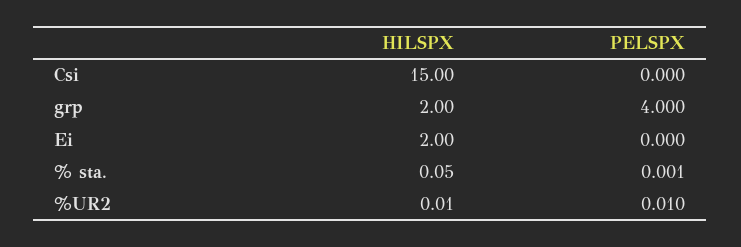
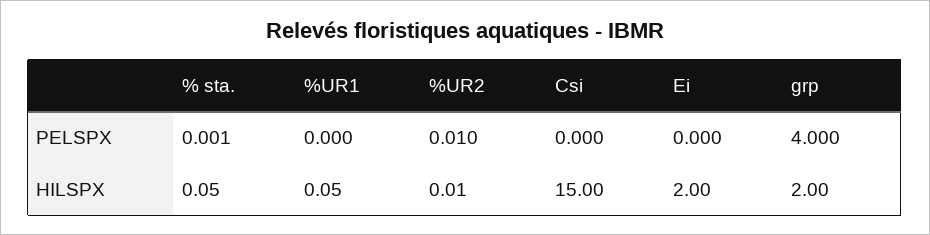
PELSPX, %UR1: none -> 0
HILSPX, %UR1: none -> 0.05

